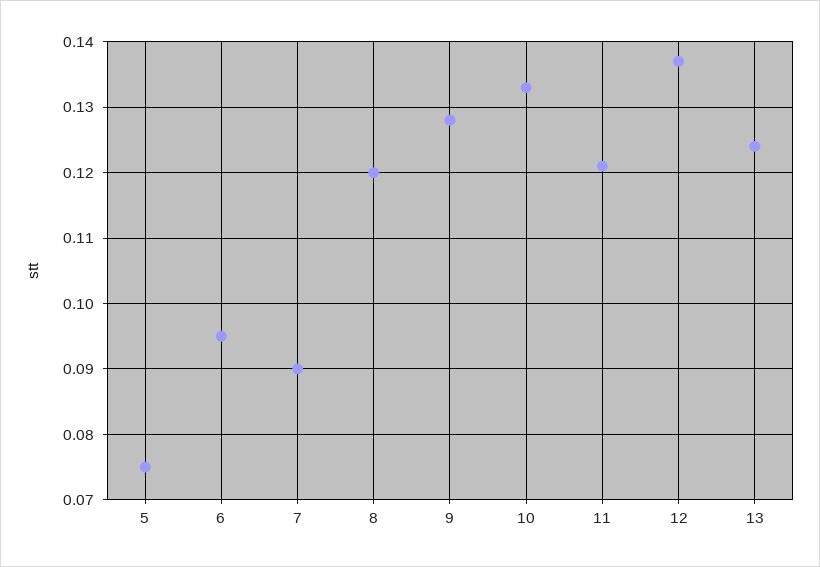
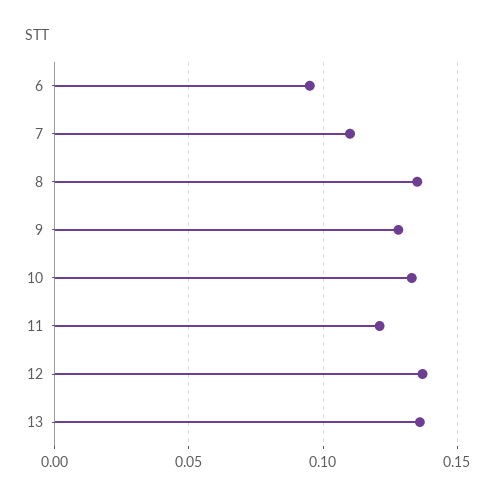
5: 0.075 -> none
7: 0.09 -> 0.11
8: 0.12 -> 0.135
13: 0.124 -> 0.135

